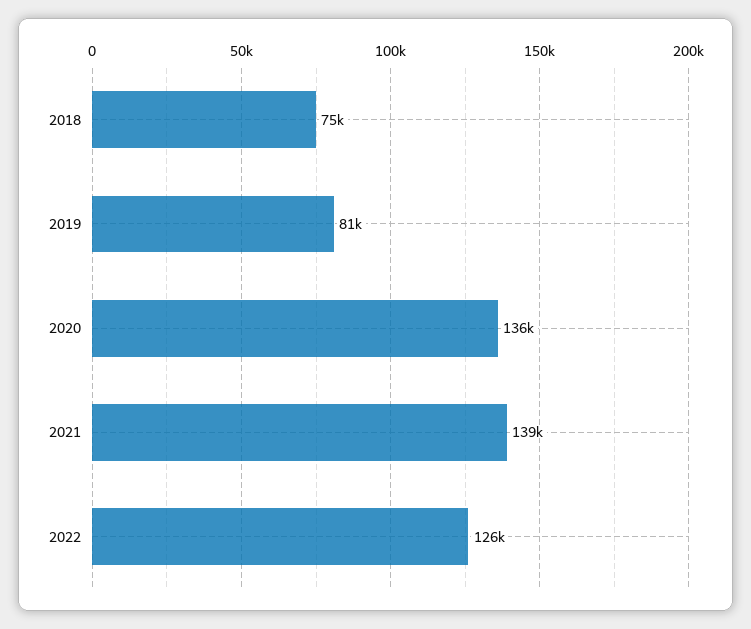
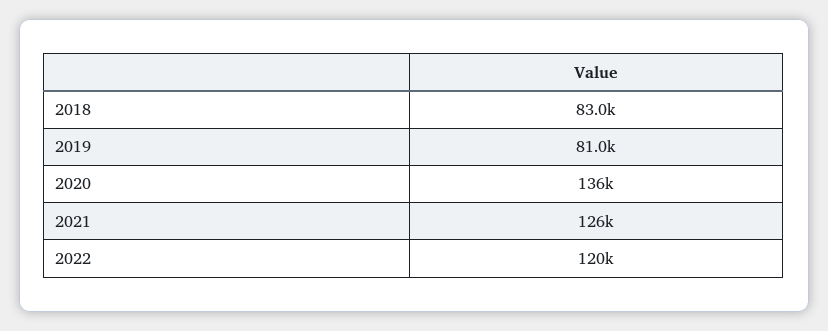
2018: 75000 -> 83000
2021: 139000 -> 126000
2022: 126000 -> 120000

